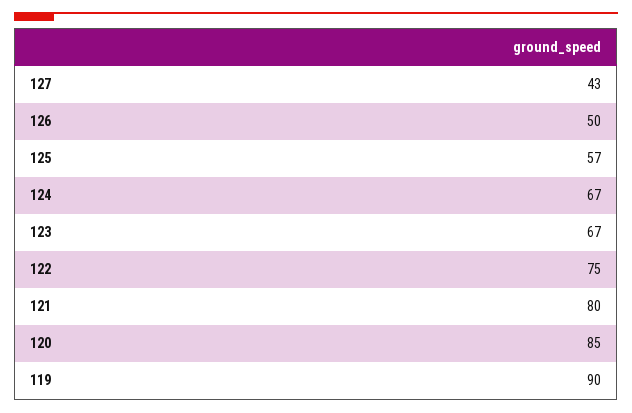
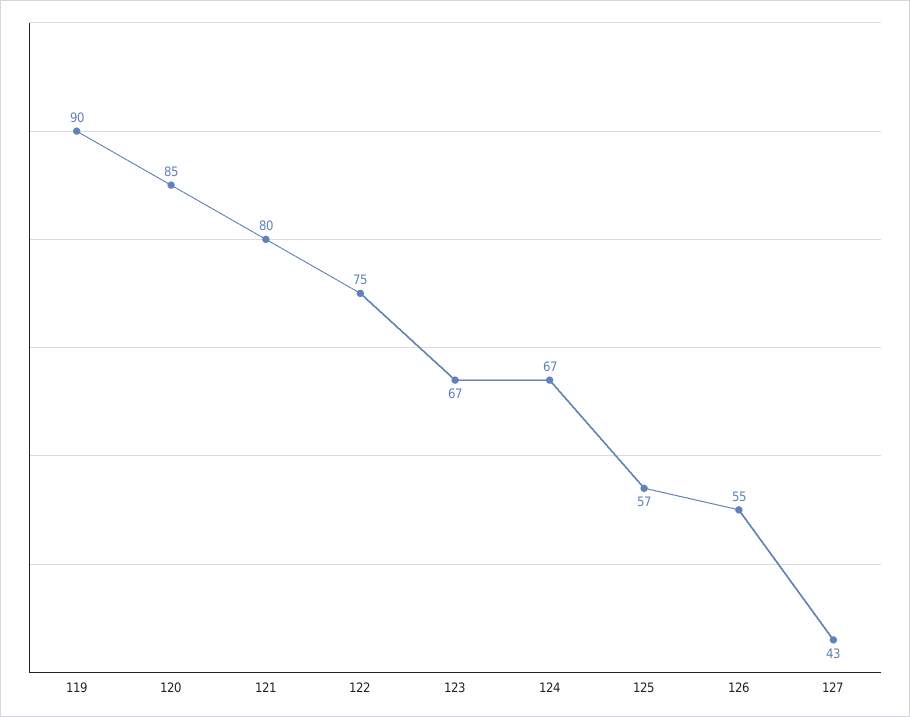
126: 50 -> 55

